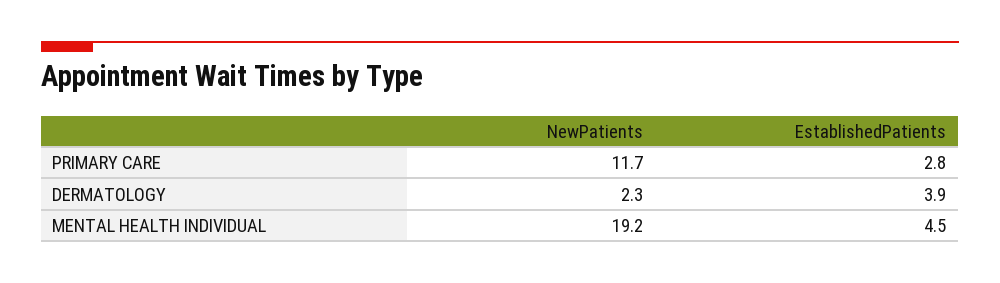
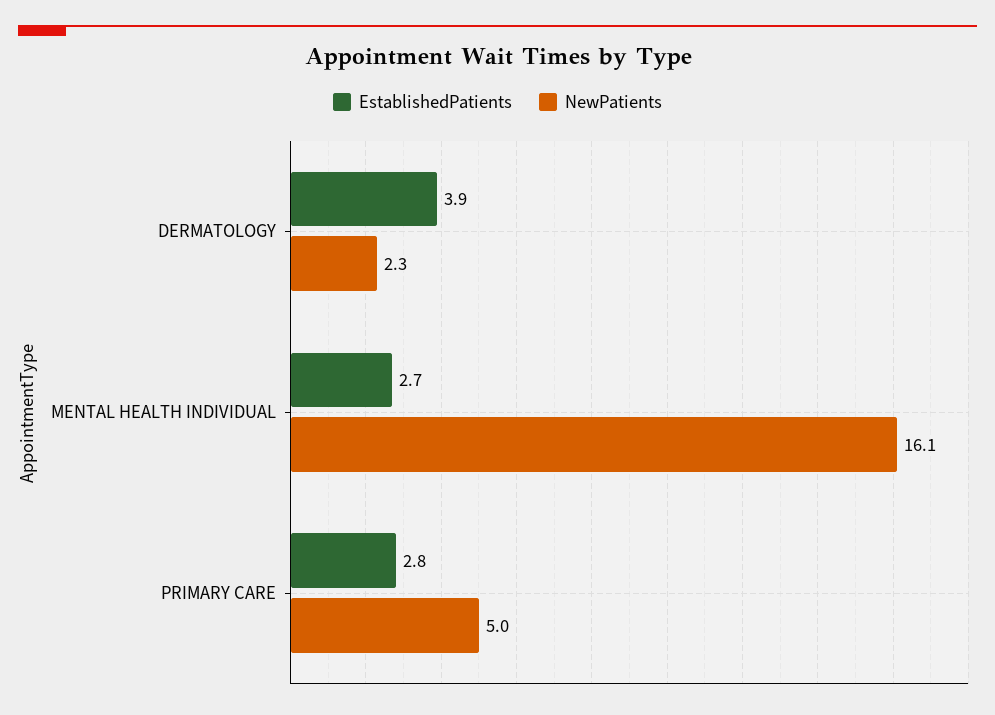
NewPatients, PRIMARY CARE: 11.7 -> 5
NewPatients, MENTAL HEALTH INDIVIDUAL: 19.2 -> 16.1
EstablishedPatients, MENTAL HEALTH INDIVIDUAL: 4.5 -> 2.7

